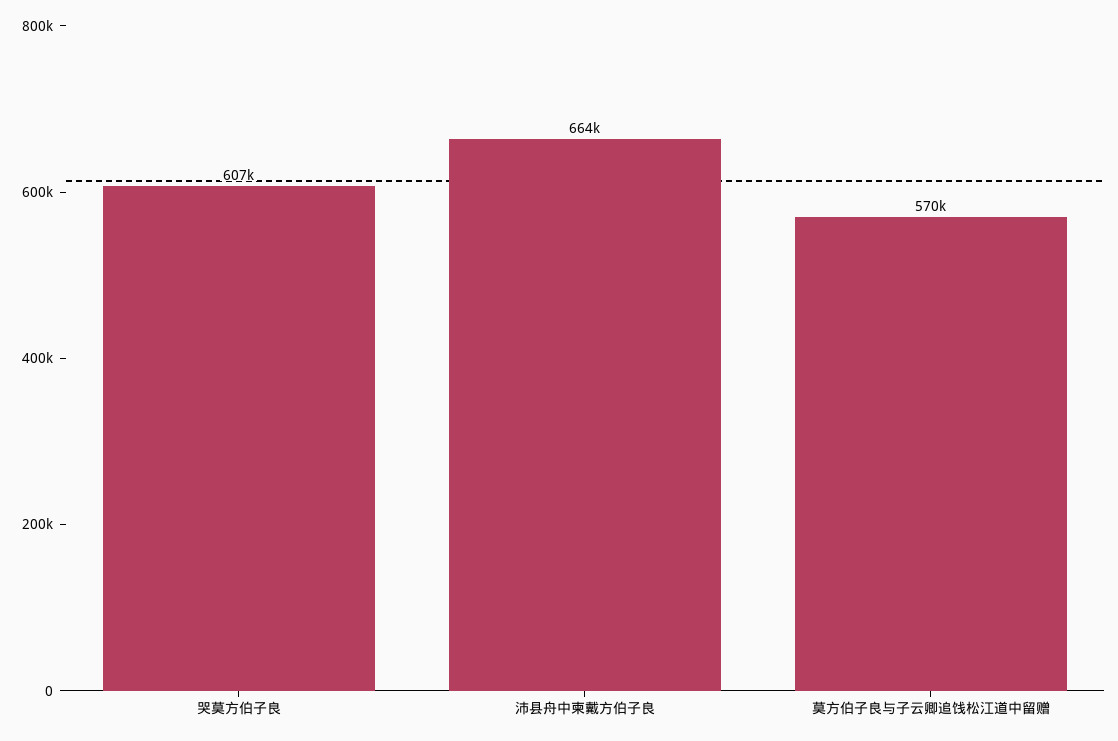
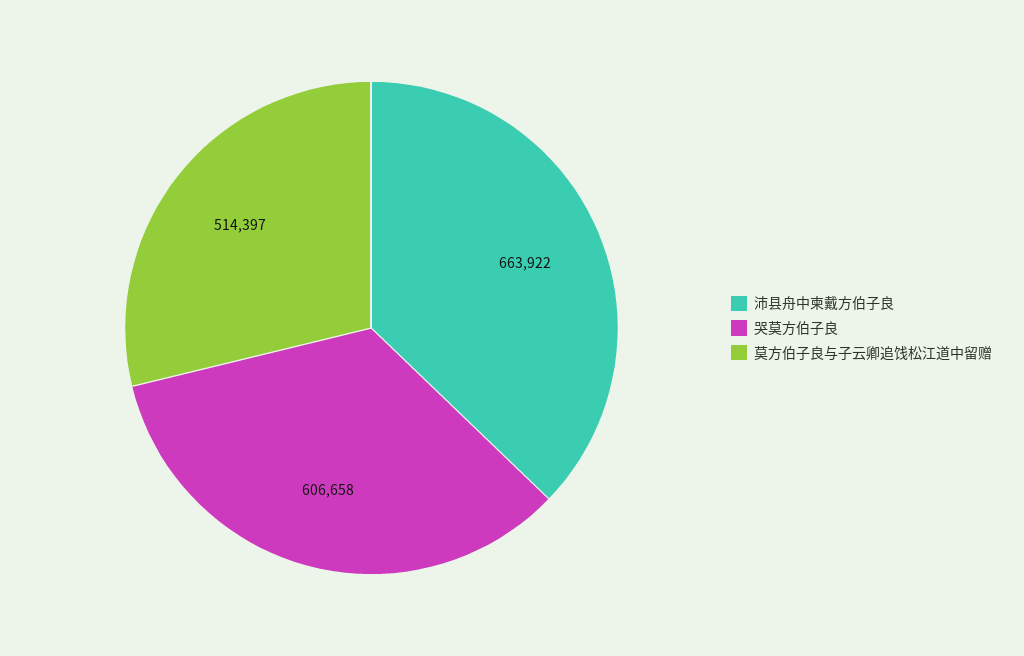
莫方伯子良与子云卿追饯松江道中留赠: 570000 -> 514397

